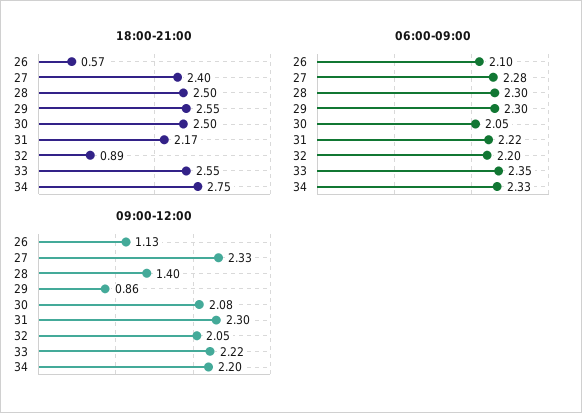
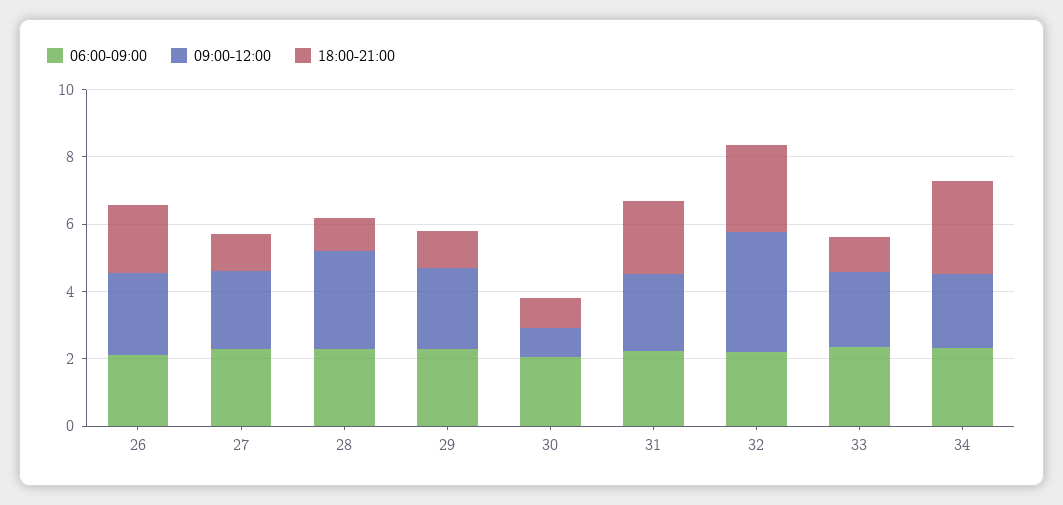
18:00-21:00, 26: 0.57 -> 2
18:00-21:00, 27: 2.4 -> 1
18:00-21:00, 28: 2.5 -> 1
18:00-21:00, 29: 2.55 -> 1
18:00-21:00, 30: 2.5 -> 1
18:00-21:00, 32: 0.89 -> 2.5
18:00-21:00, 33: 2.55 -> 1
09:00-12:00, 26: 1.13 -> 2.5
09:00-12:00, 28: 1.4 -> 3
09:00-12:00, 29: 0.86 -> 2.5
09:00-12:00, 30: 2.08 -> 1
09:00-12:00, 32: 2.05 -> 3.5

